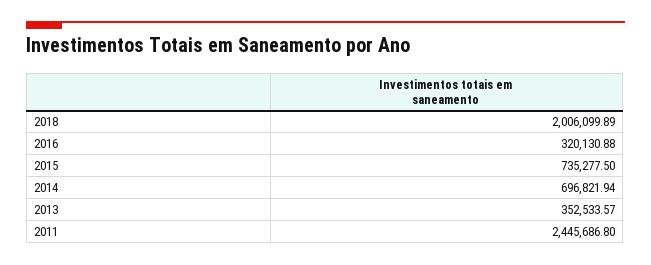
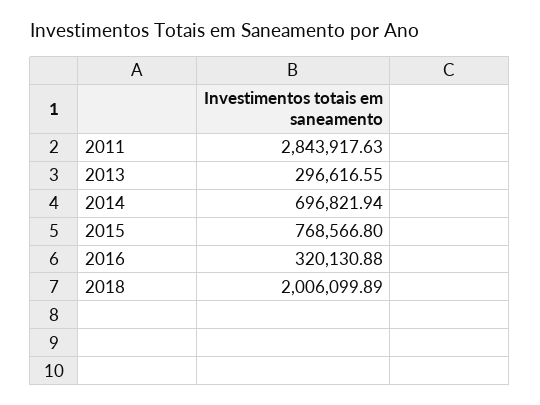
2015: 735277.5 -> 768566.8
2013: 352533.57 -> 296616.55
2011: 2445686.8 -> 2843917.63

